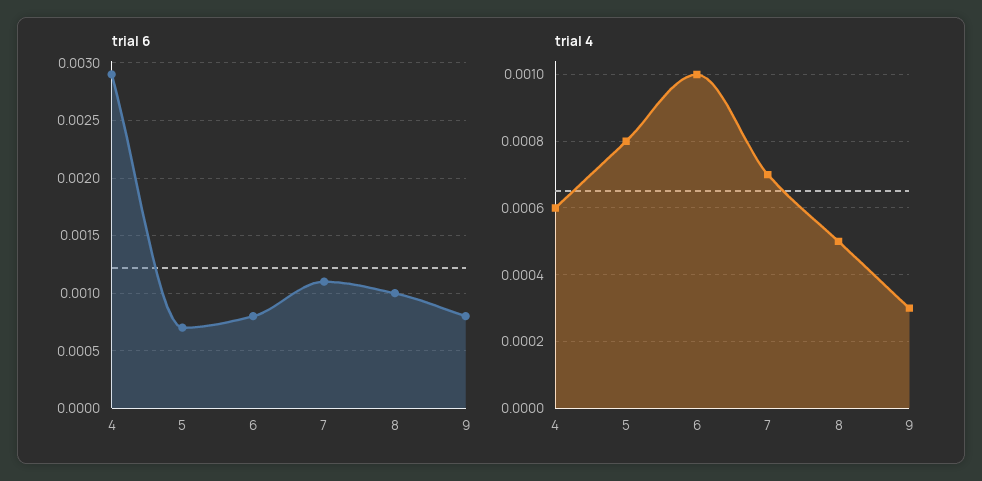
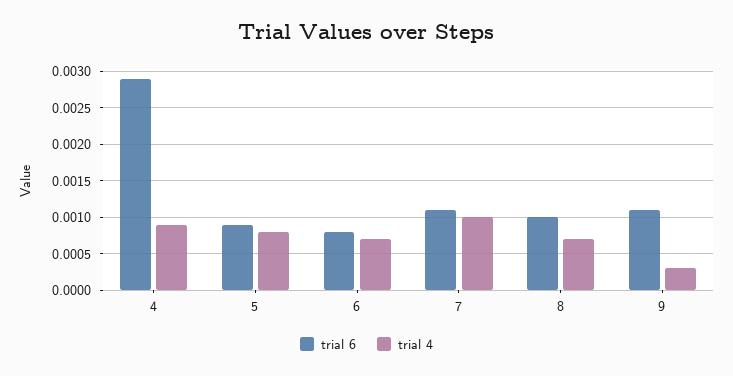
trial 6, 5: 0.0007 -> 0.0009
trial 6, 9: 0.0008 -> 0.0011
trial 4, 4: 0.0006 -> 0.0009
trial 4, 6: 0.001 -> 0.0007
trial 4, 7: 0.0007 -> 0.001
trial 4, 8: 0.0005 -> 0.0007

